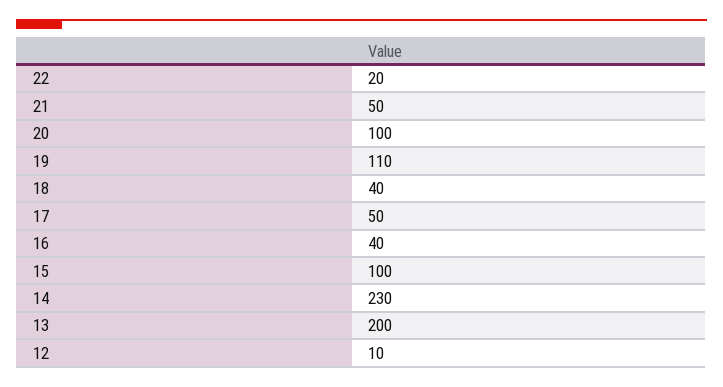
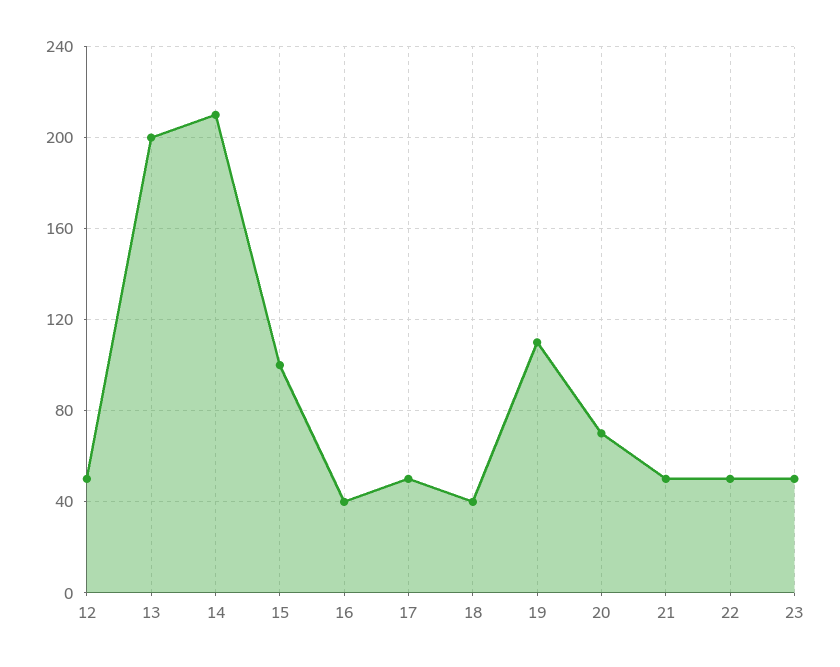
22: 20 -> 50
20: 100 -> 70
14: 230 -> 210
12: 10 -> 50
23: none -> 50

